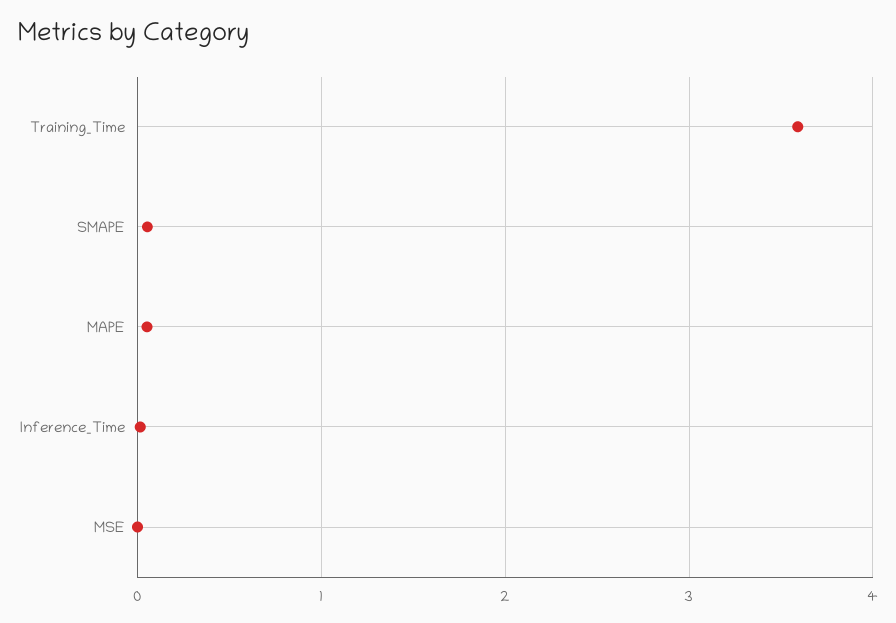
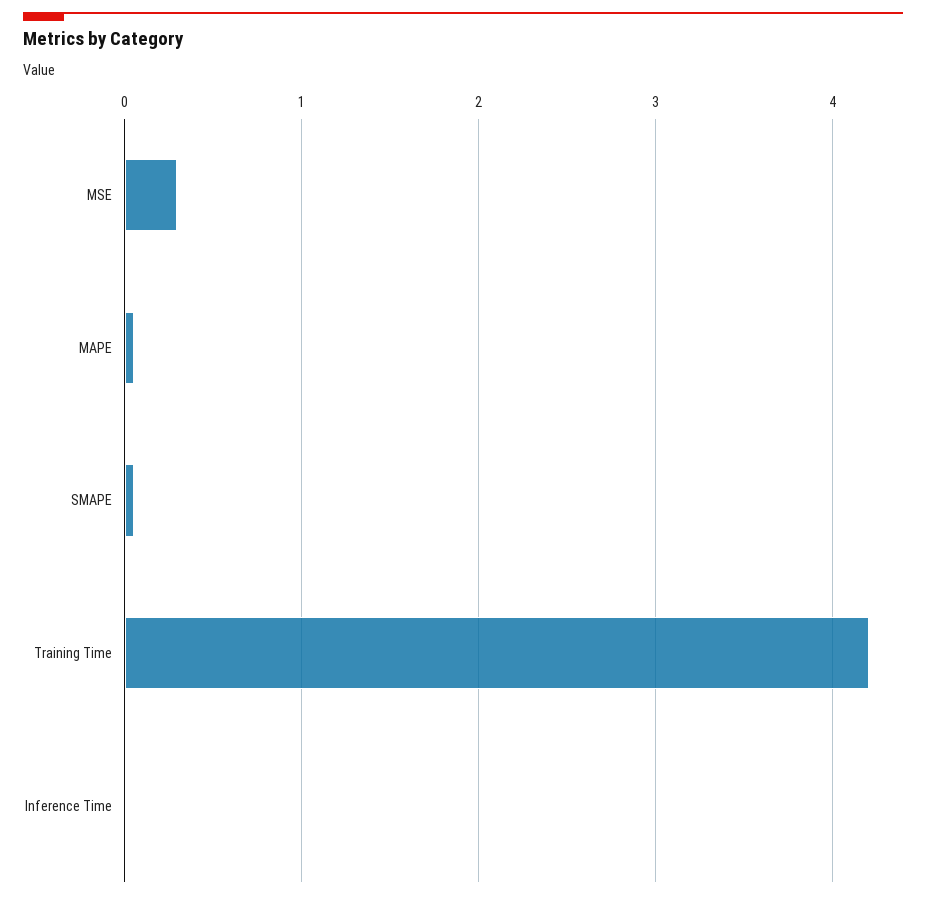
Training_Time: 3.6 -> 4.2
MSE: 0 -> 0.3

